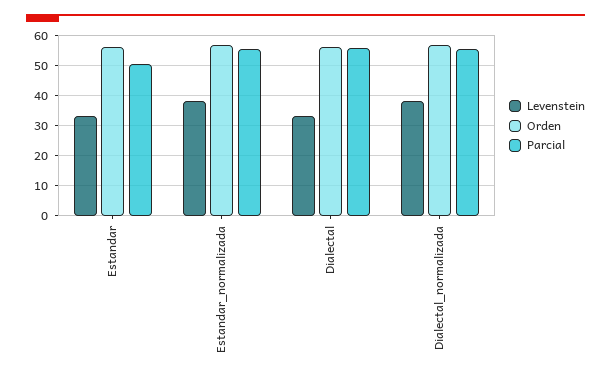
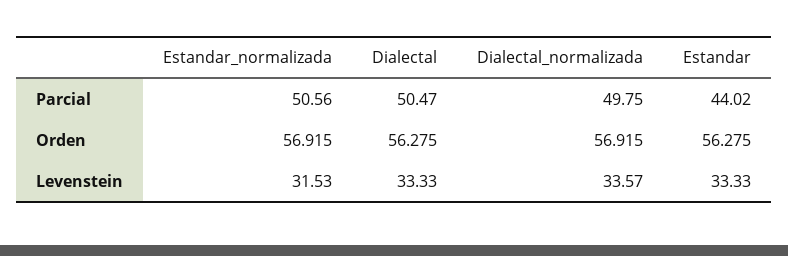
Parcial, Estandar: 50 -> 44.02
Levenstein, Estandar_normalizada: 38 -> 31.53
Parcial, Estandar_normalizada: 56 -> 50.56
Parcial, Dialectal: 56 -> 50.47
Levenstein, Dialectal_normalizada: 38 -> 33.57
Parcial, Dialectal_normalizada: 56 -> 49.75

